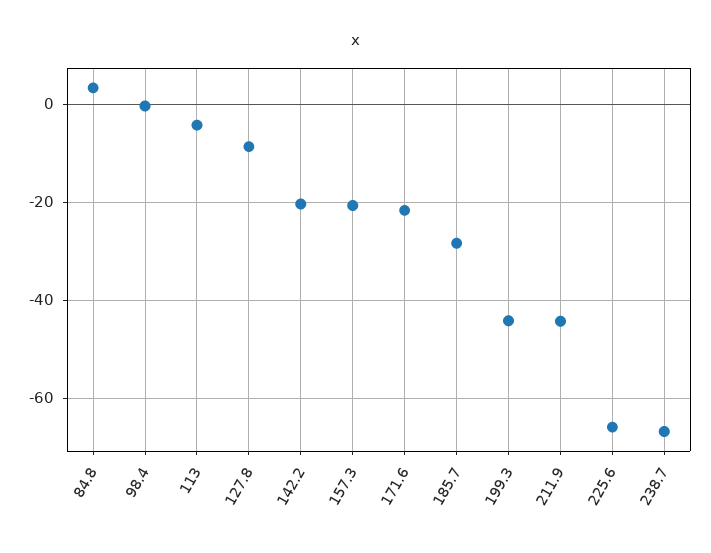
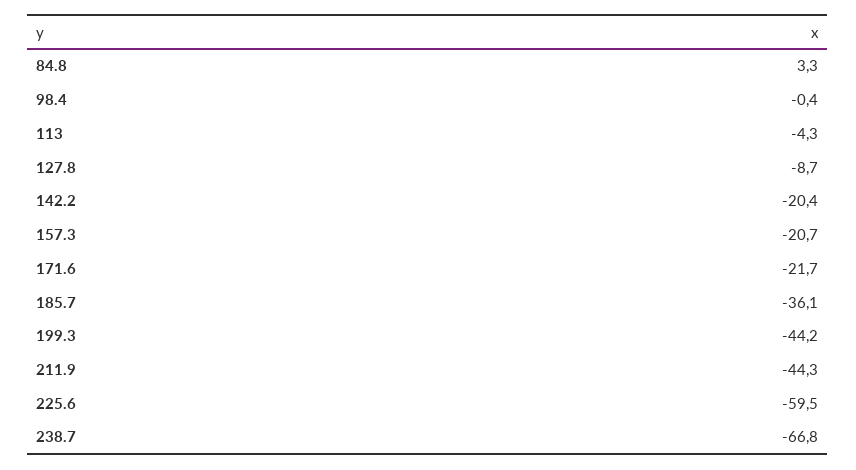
185.7: -28 -> -36.1
225.6: -66 -> -59.5

